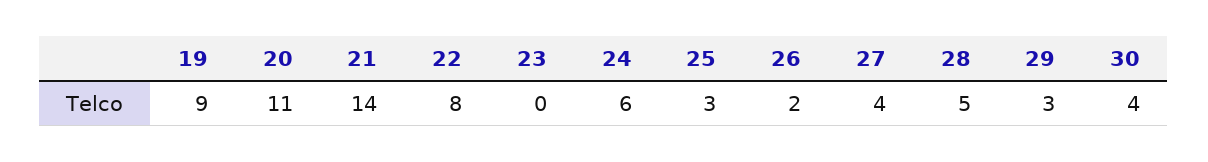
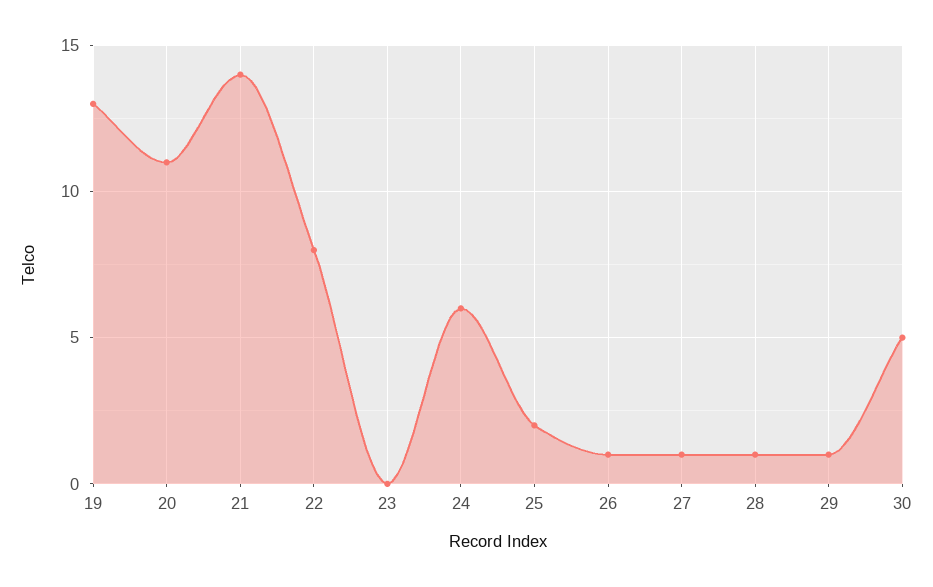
19: 9 -> 13
25: 3 -> 2
26: 2 -> 1
27: 4 -> 1
28: 5 -> 1
29: 3 -> 1
30: 4 -> 5

